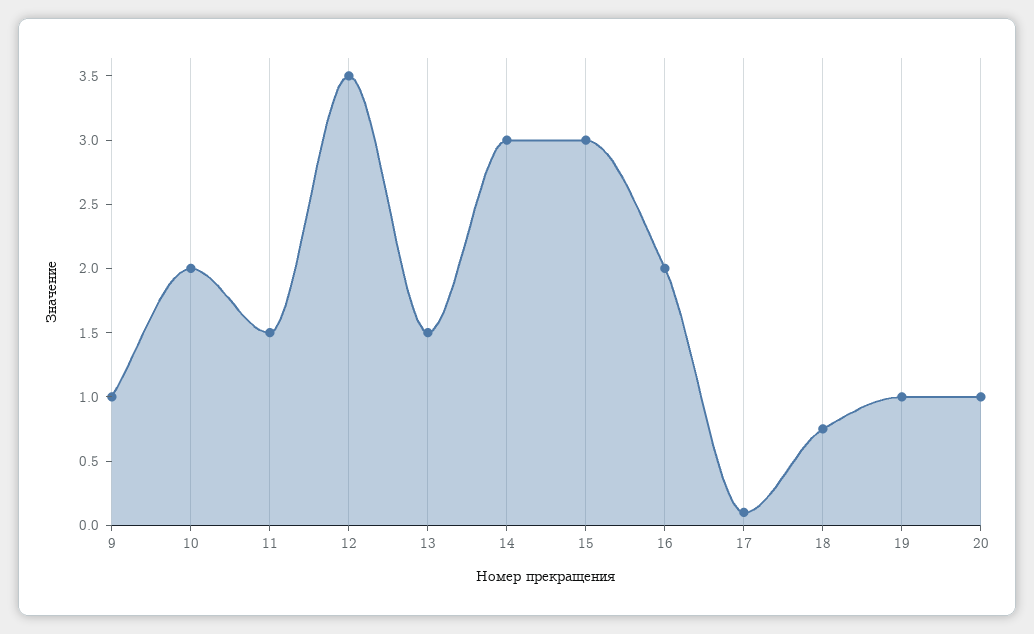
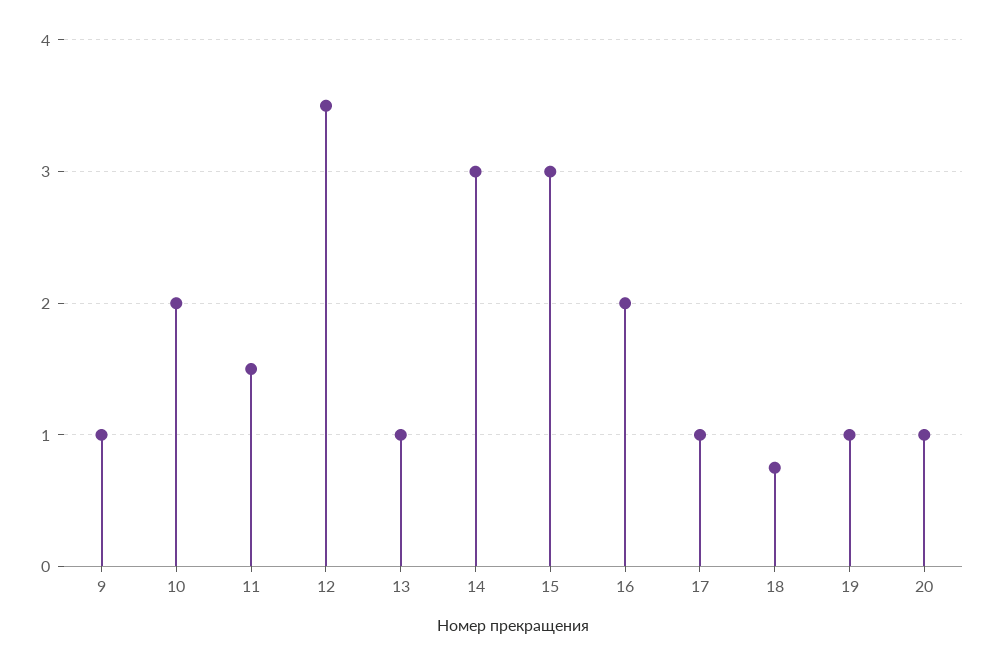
13: 1.5 -> 1
17: 0.1 -> 1

